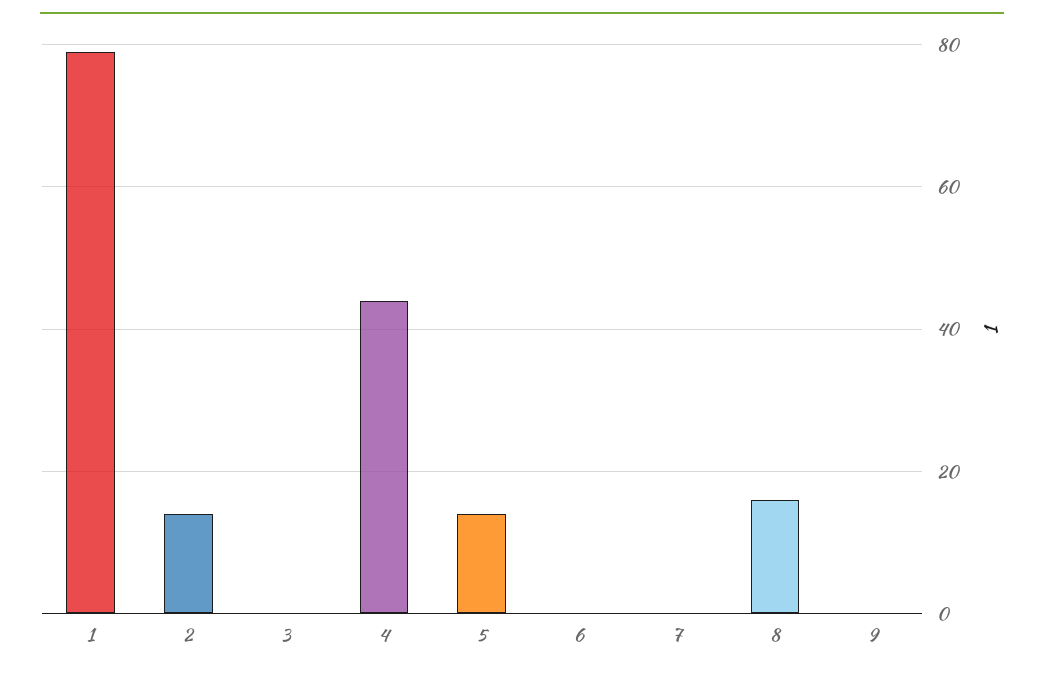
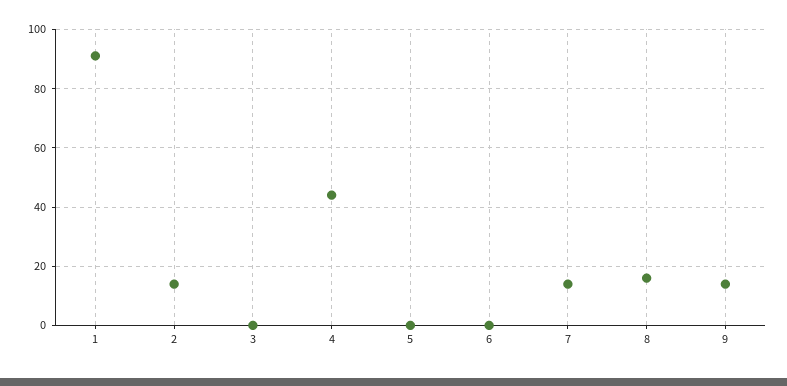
1: 80 -> 90
5: 15 -> 0
7: 0 -> 15
9: 0 -> 15

